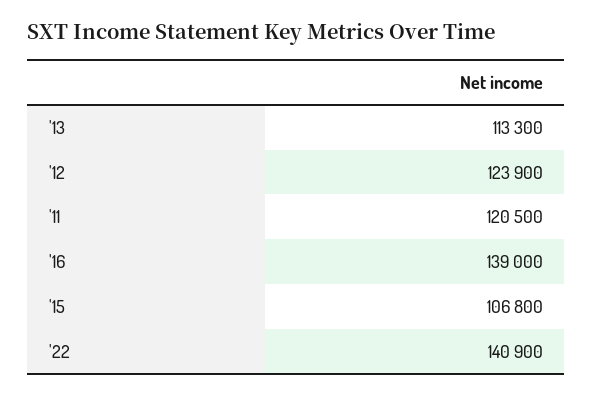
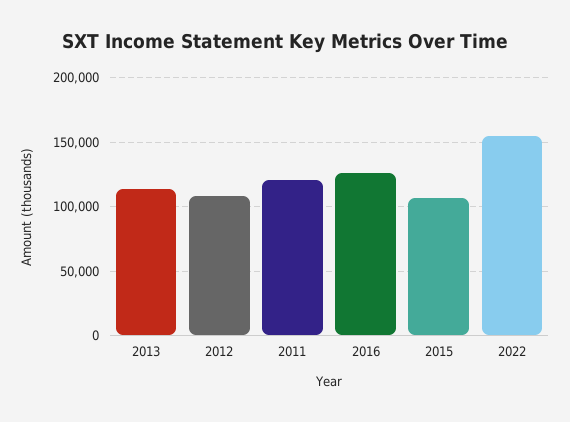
'12: 123900 -> 110000
'16: 139000 -> 125000
'22: 140900 -> 155000

